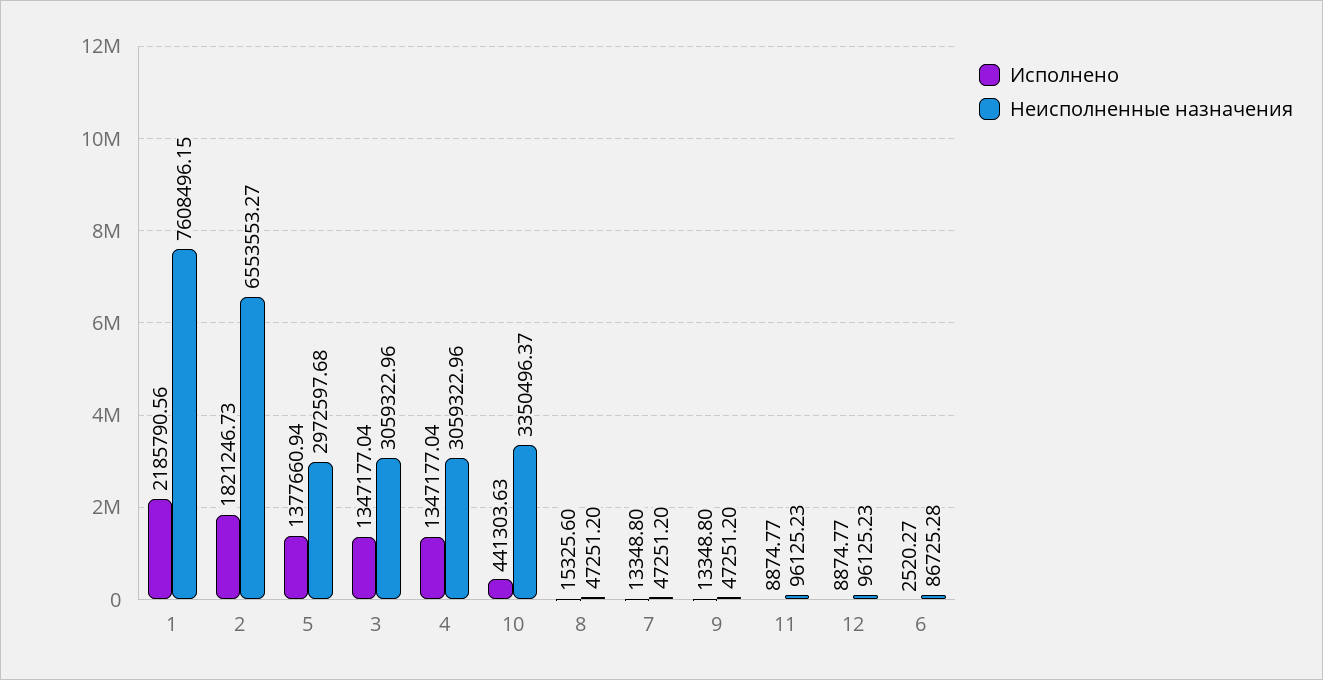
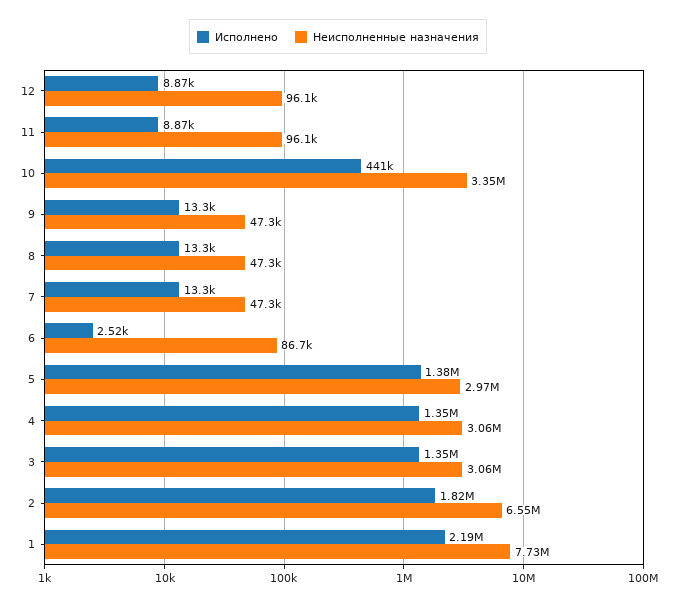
Неисполненные назначения, 1: 7608496.15 -> 7730000
Исполнено, 8: 15325.6 -> 13300

